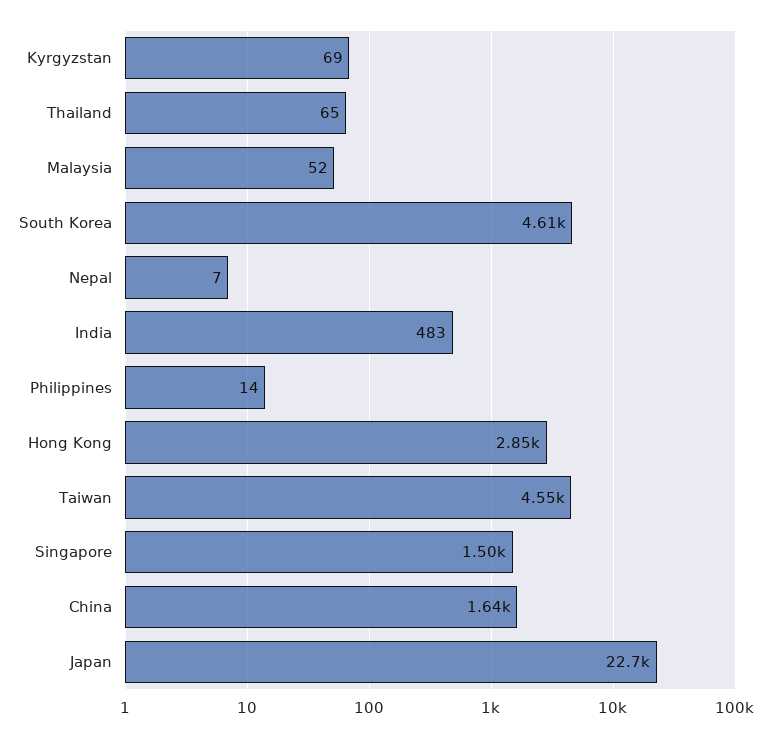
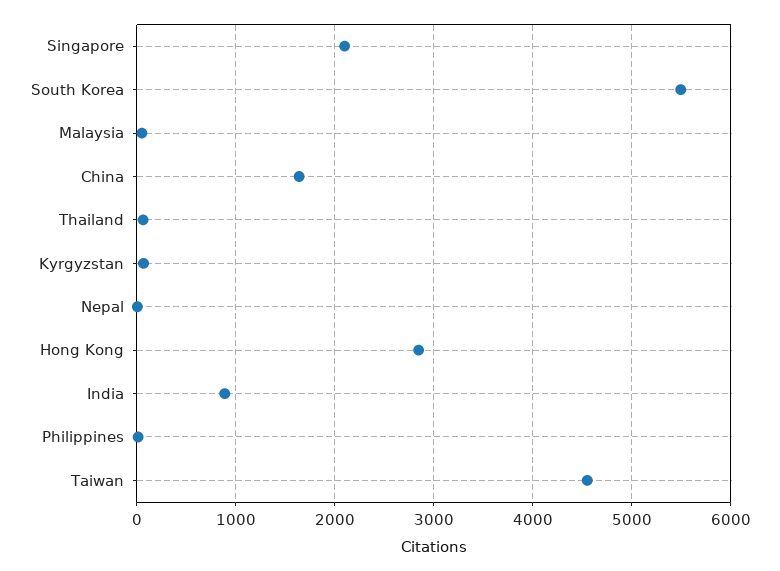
South Korea: 4610 -> 5500
India: 483 -> 900
Singapore: 1500 -> 2100
Japan: 22700 -> none

